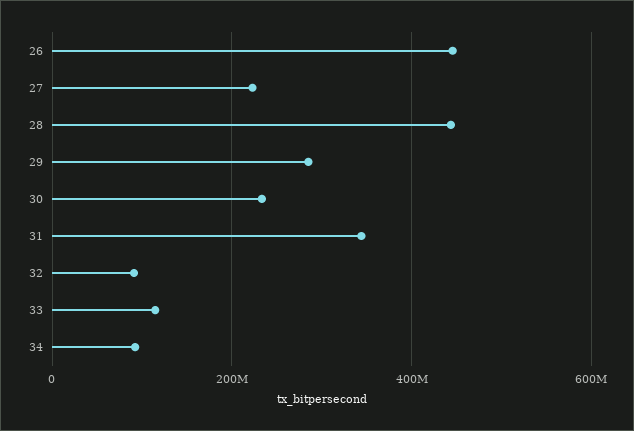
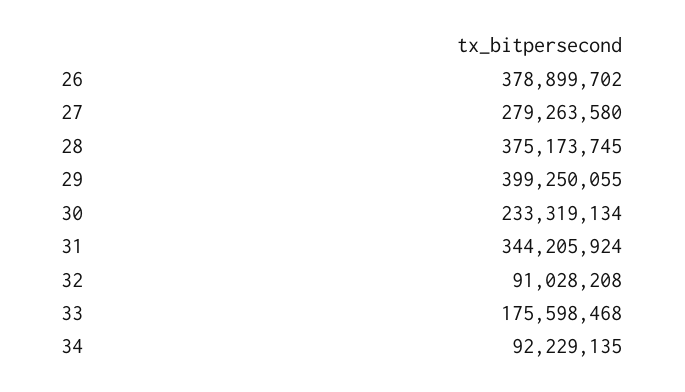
26: 440000000 -> 378899702
27: 220000000 -> 279263580
28: 440000000 -> 375173745
29: 280000000 -> 399250055
33: 120000000 -> 175598468

